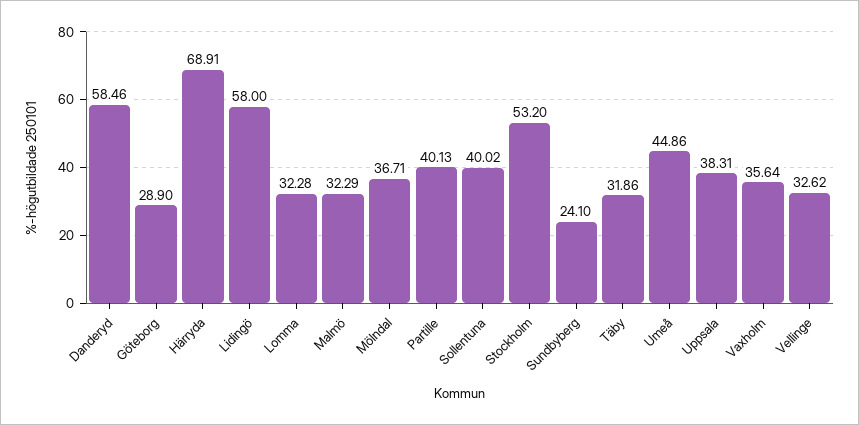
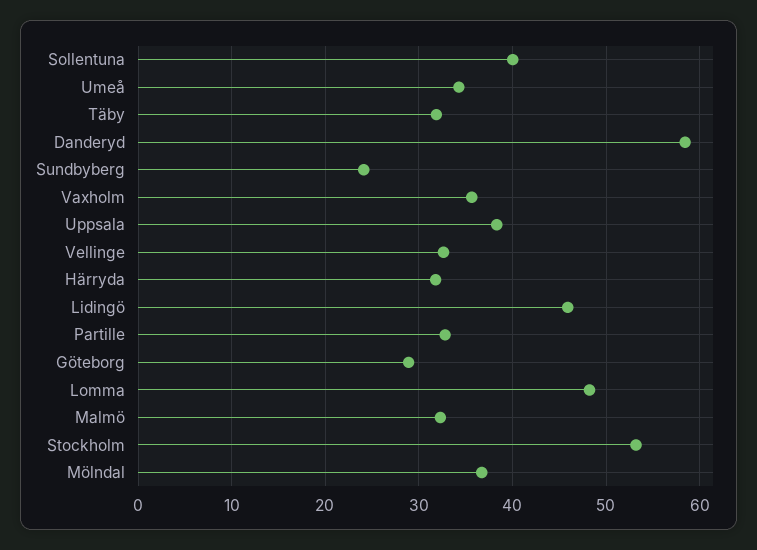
Härryda: 68.91 -> 32
Lidingö: 58 -> 46
Lomma: 32.28 -> 48
Partille: 40.13 -> 33
Umeå: 44.86 -> 34

